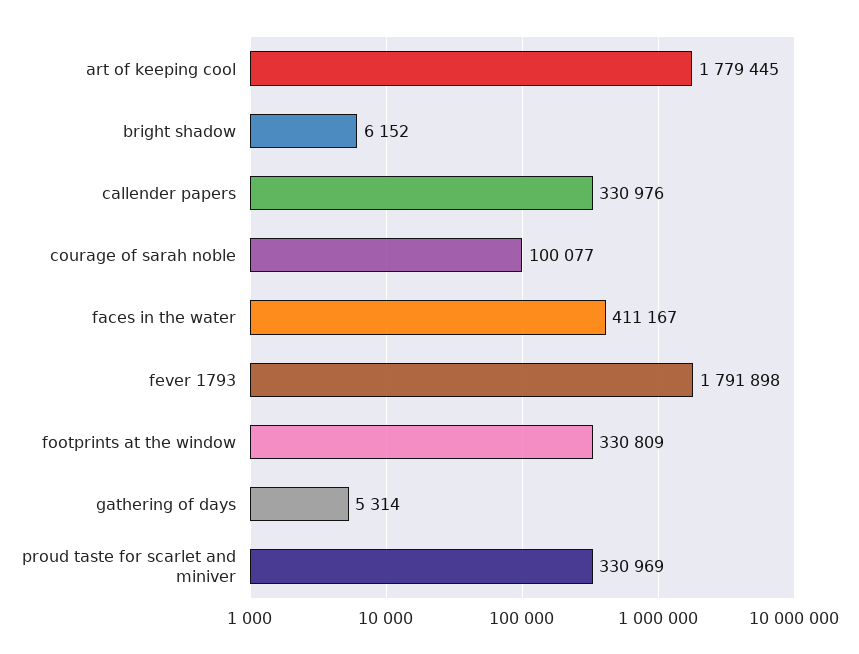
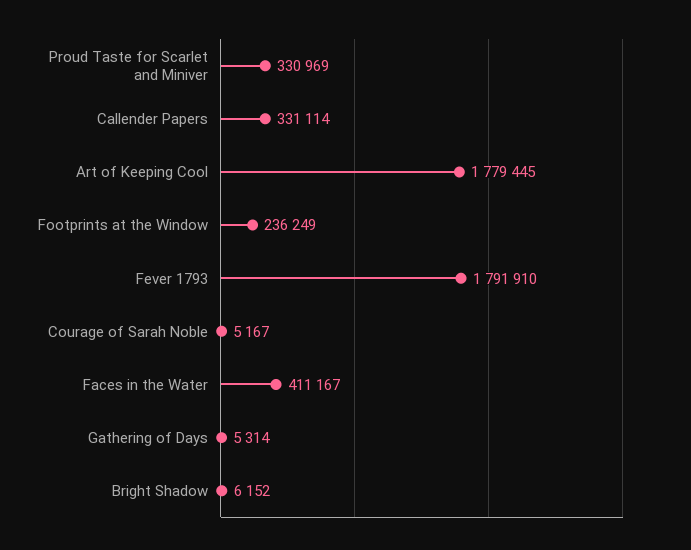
callender papers: 330976 -> 331114
courage of sarah noble: 100077 -> 5167
fever 1793: 1791898 -> 1791910
footprints at the window: 330809 -> 236249

